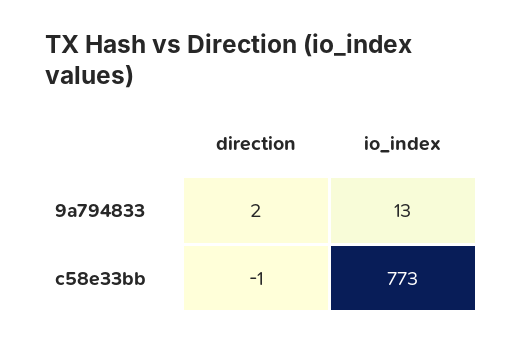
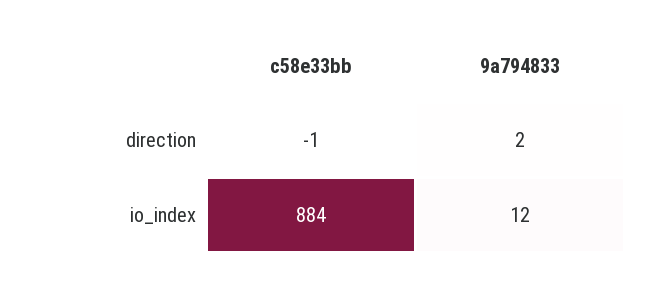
io_index, 9a794833: 13 -> 12
io_index, c58e33bb: 773 -> 884

